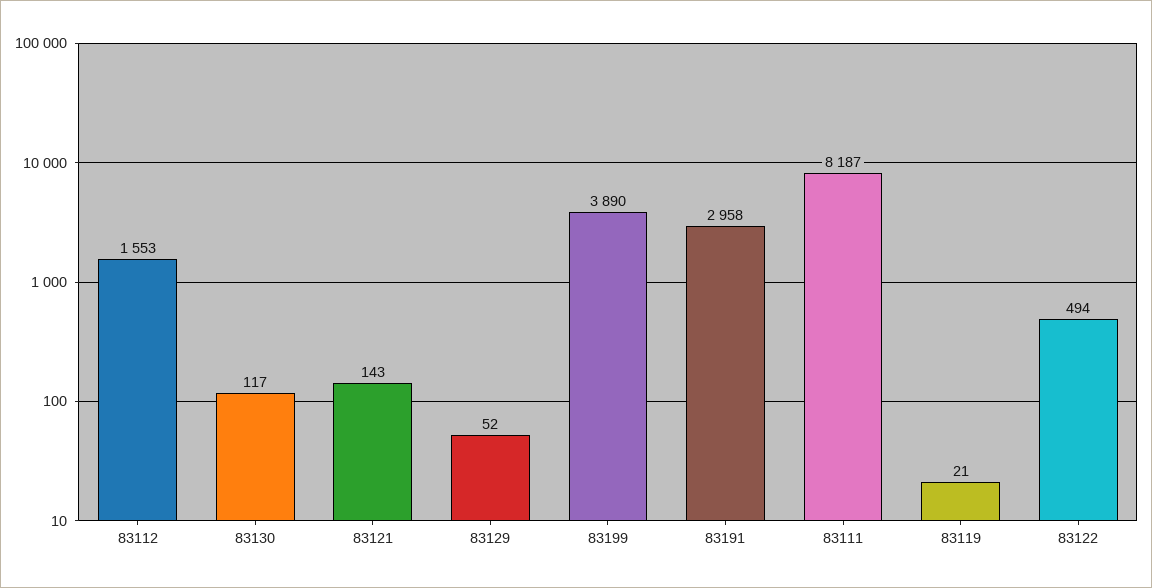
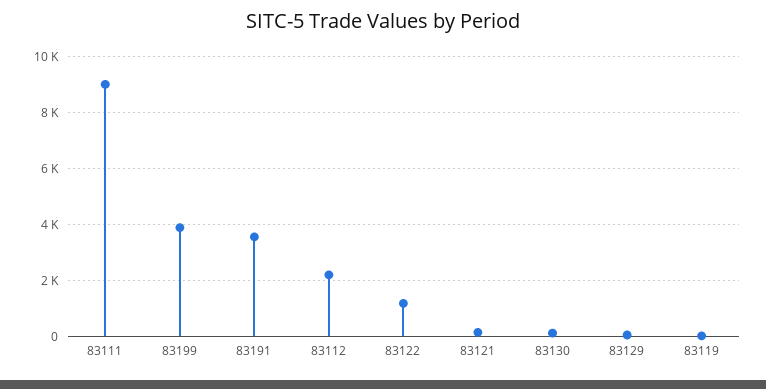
83112: 1553 -> 2250
83191: 2958 -> 3500
83111: 8187 -> 9000
83122: 494 -> 1250

